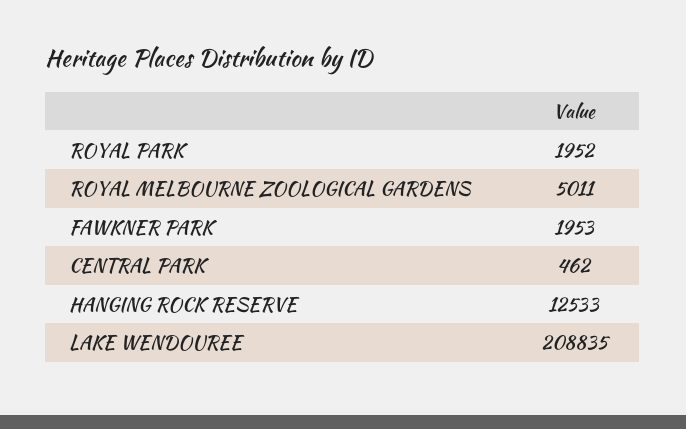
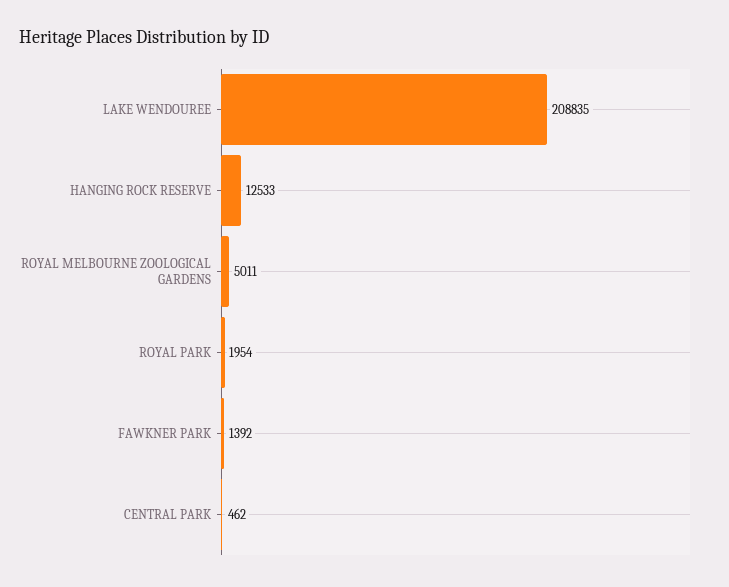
ROYAL PARK: 1952 -> 1954
FAWKNER PARK: 1953 -> 1392

